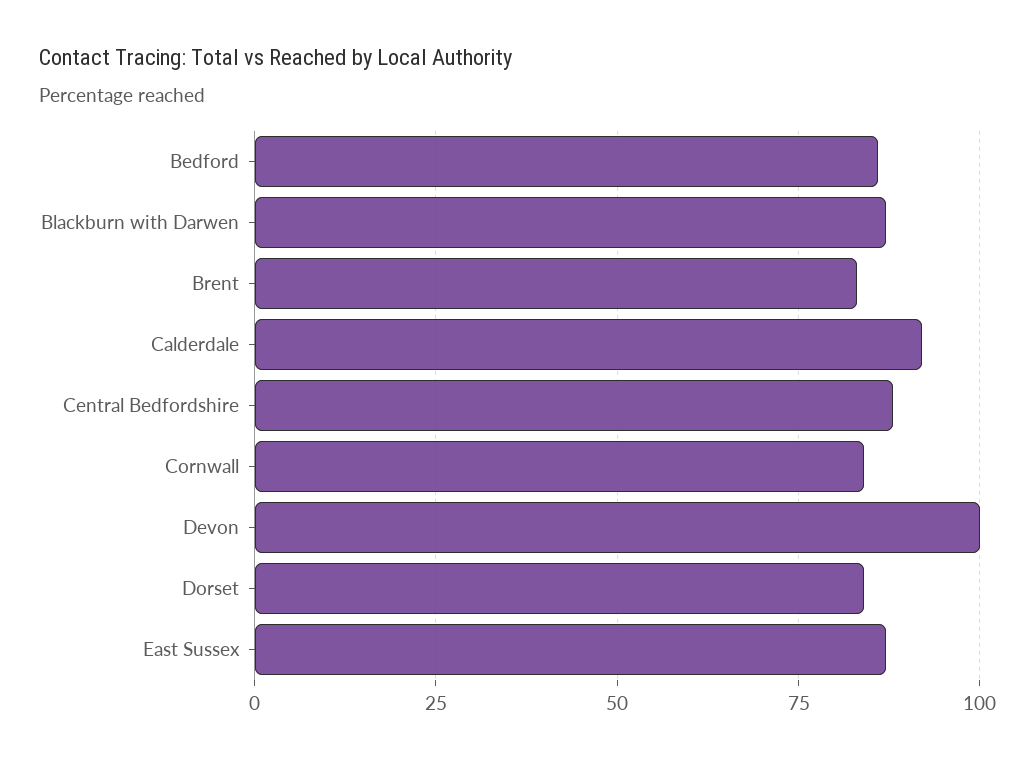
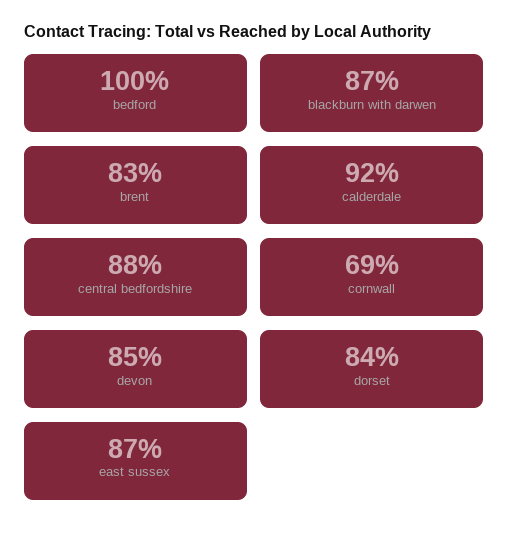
Bedford: 85 -> 100
Cornwall: 85 -> 69
Devon: 100 -> 85

